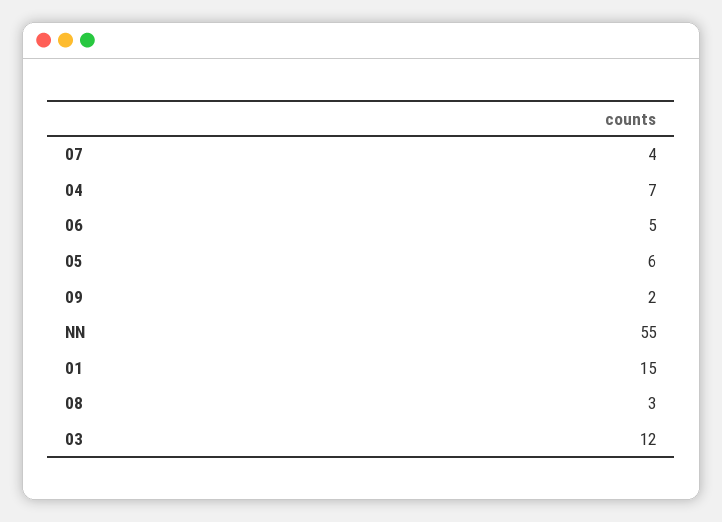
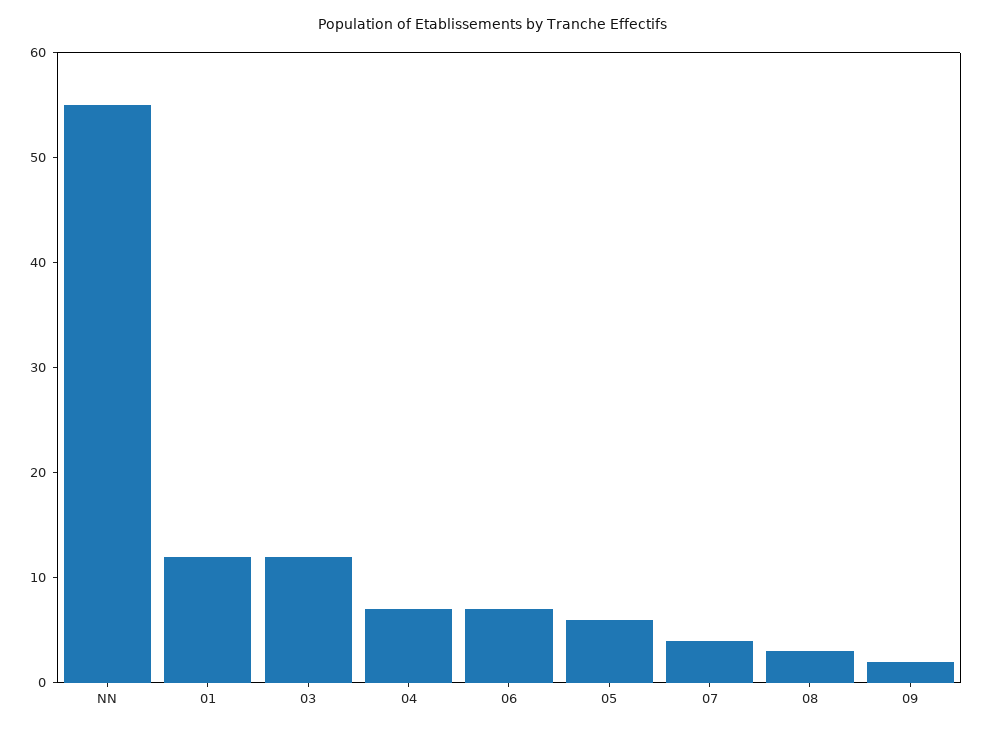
06: 5 -> 7
01: 15 -> 12

